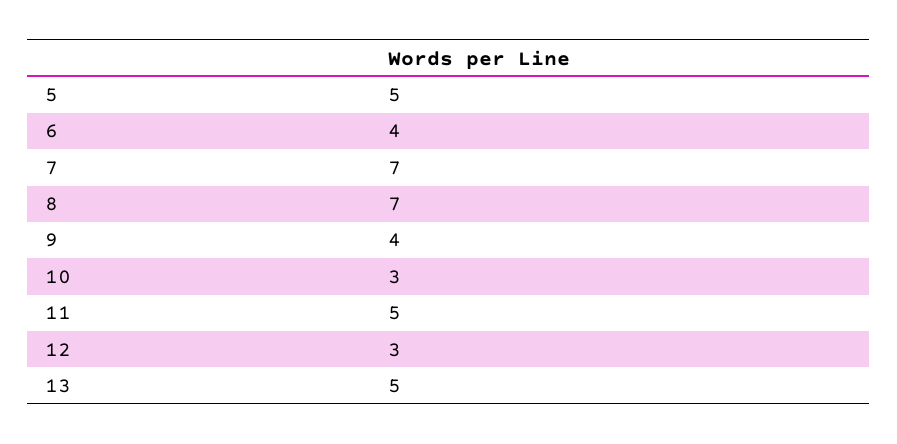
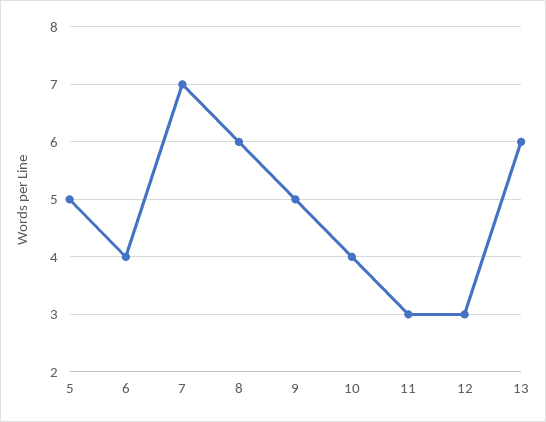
8: 7 -> 6
9: 4 -> 5
10: 3 -> 4
11: 5 -> 3
13: 5 -> 6

